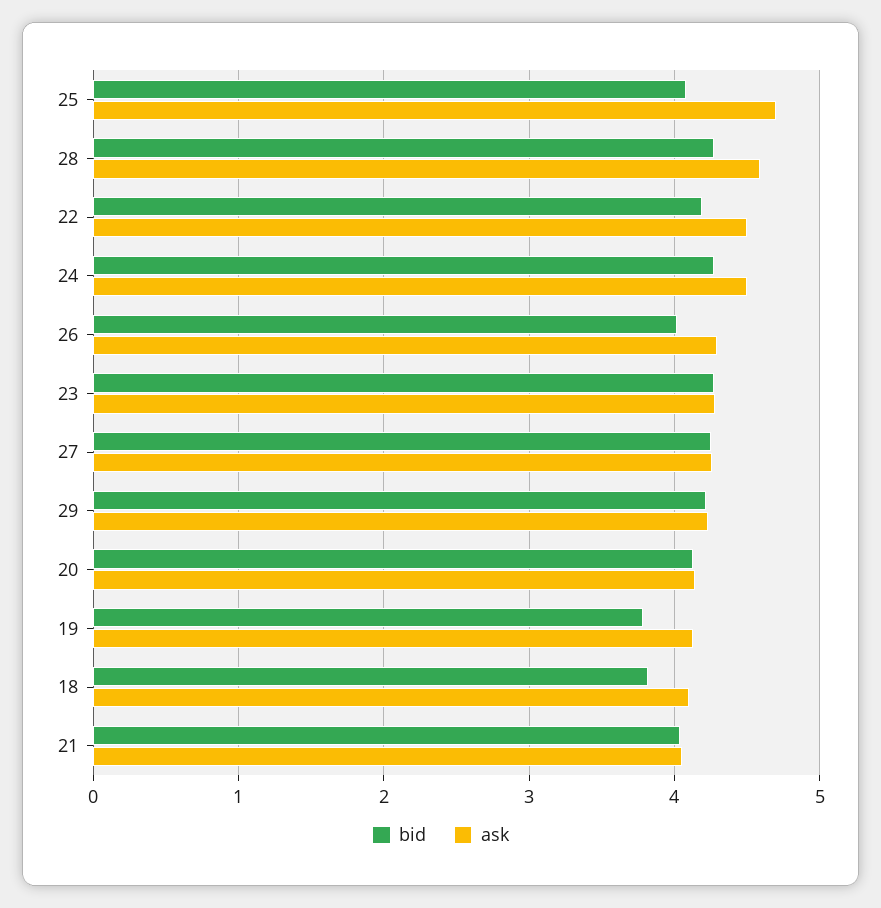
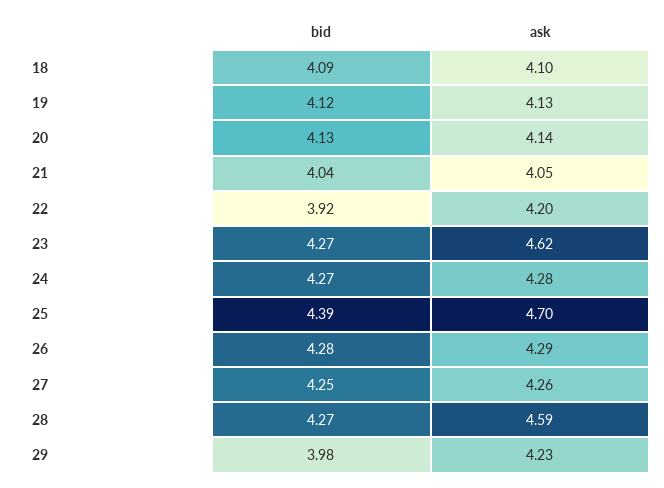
bid, 25: 4.1 -> 4.39
bid, 22: 4.2 -> 3.92
ask, 22: 4.5 -> 4.2
ask, 24: 4.5 -> 4.28
bid, 26: 4 -> 4.28
ask, 23: 4.3 -> 4.62
bid, 29: 4.2 -> 3.98
bid, 19: 3.8 -> 4.12
bid, 18: 3.8 -> 4.09

